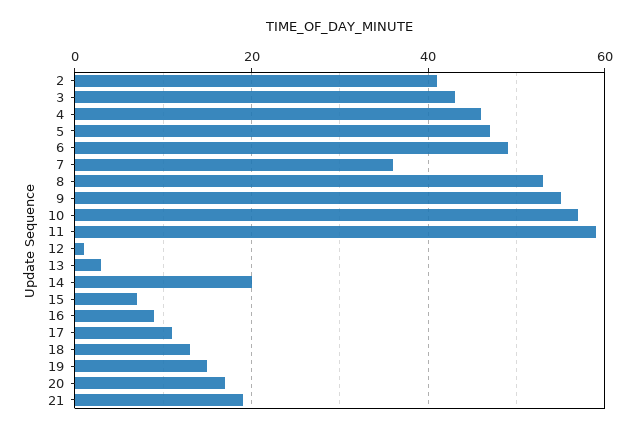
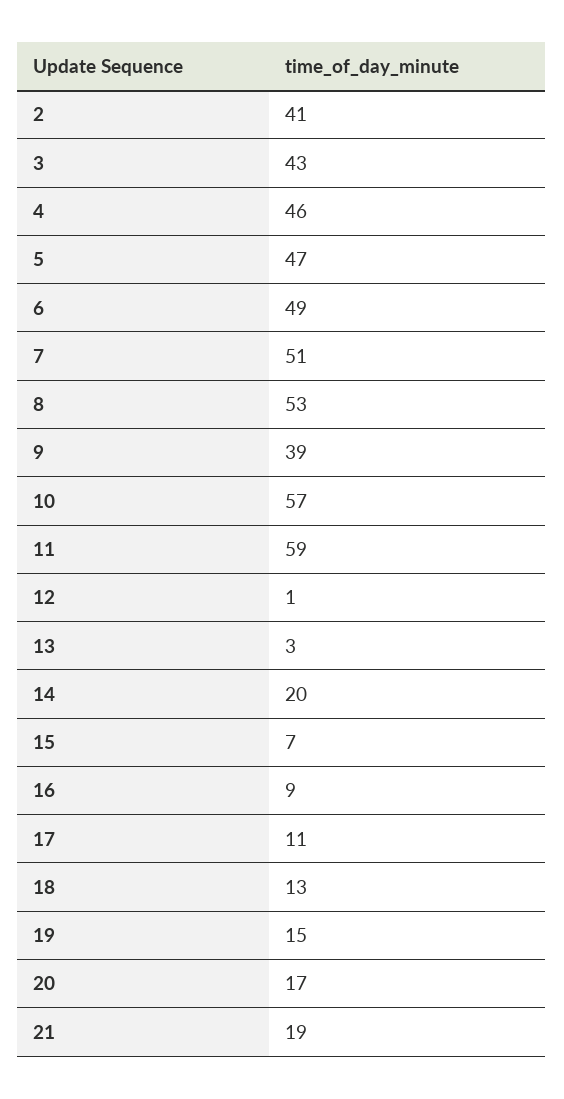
7: 35 -> 51
9: 55 -> 39

